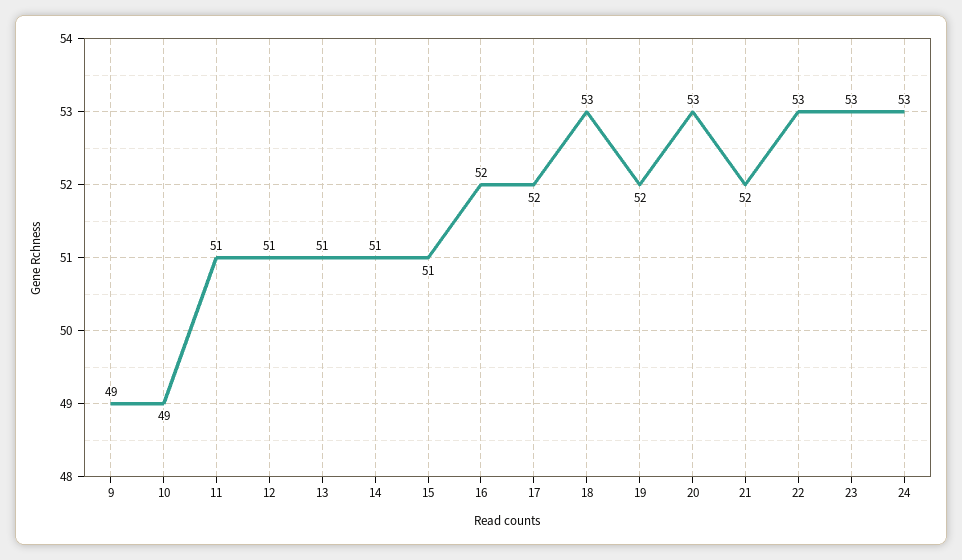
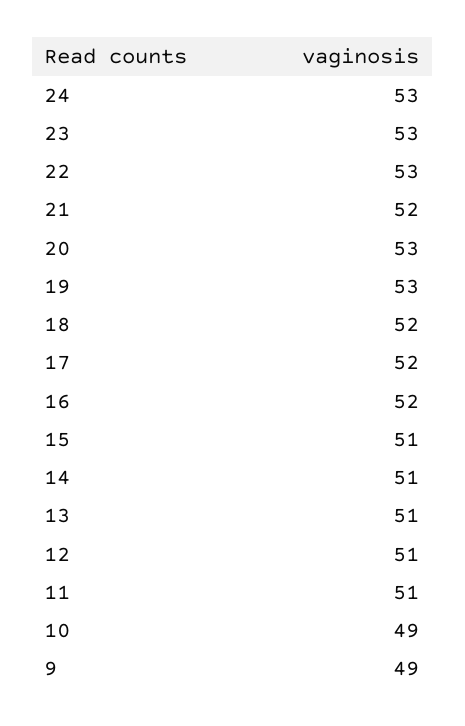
18: 53 -> 52
19: 52 -> 53

